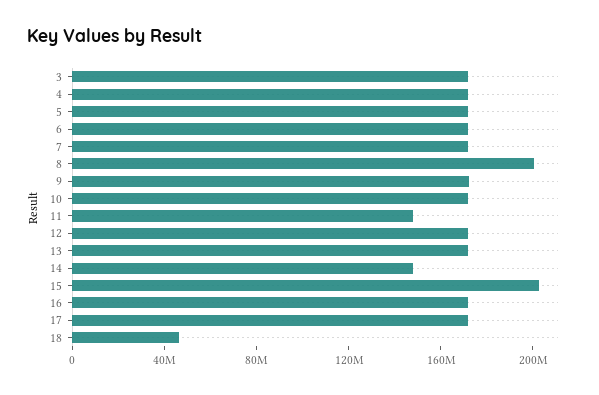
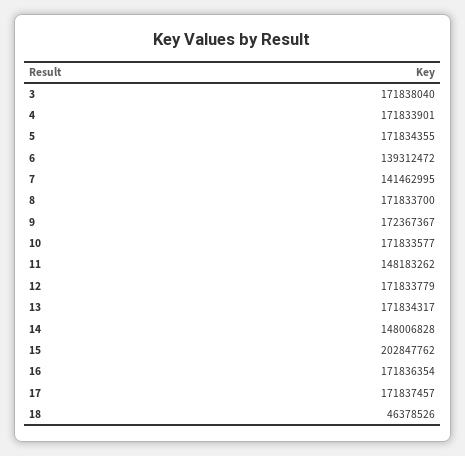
6: 170000000 -> 139312472
7: 170000000 -> 141462995
8: 200000000 -> 171833700

